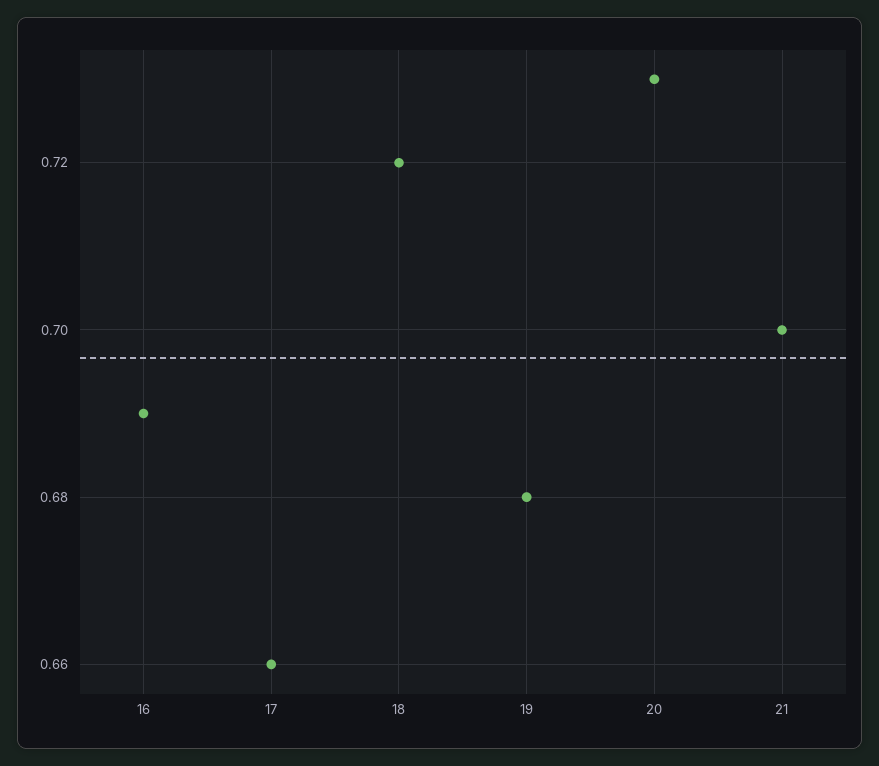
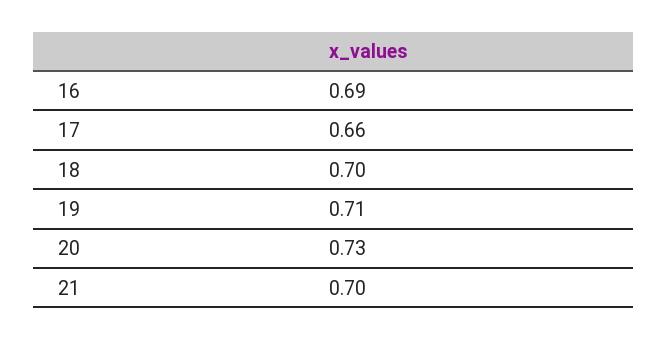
18: 0.72 -> 0.7
19: 0.68 -> 0.71

